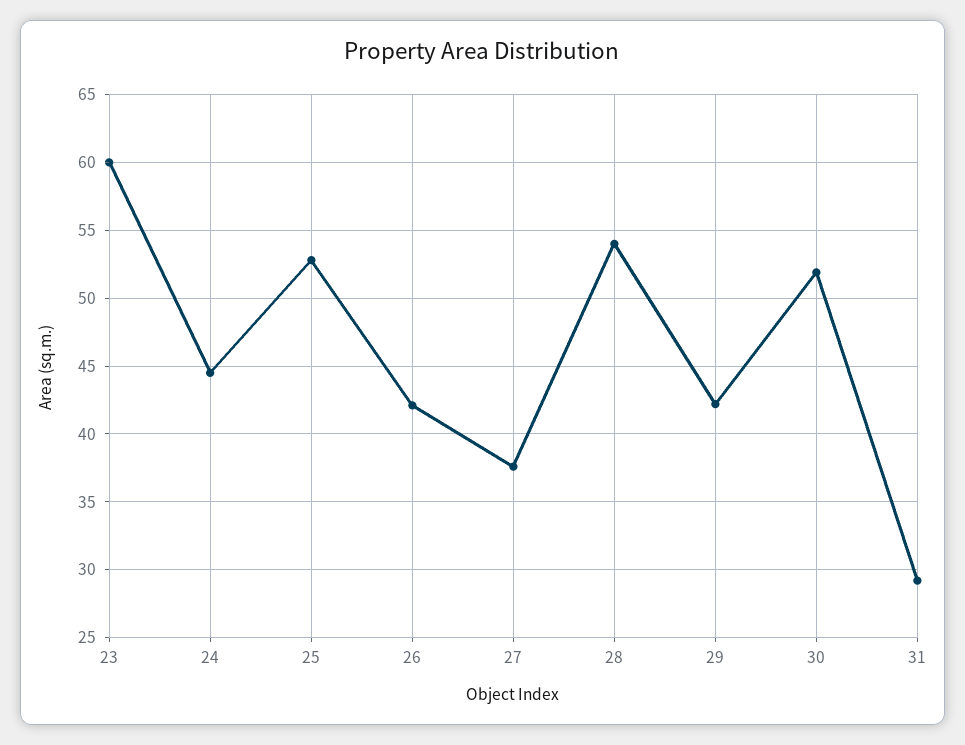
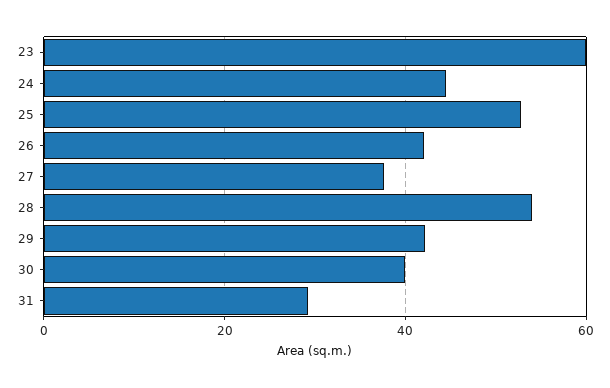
30: 52 -> 40

